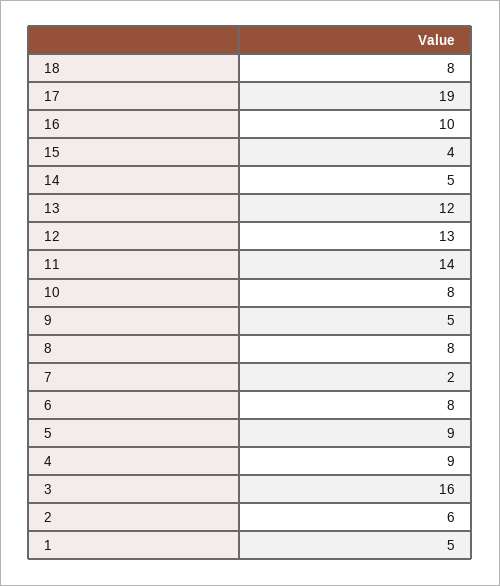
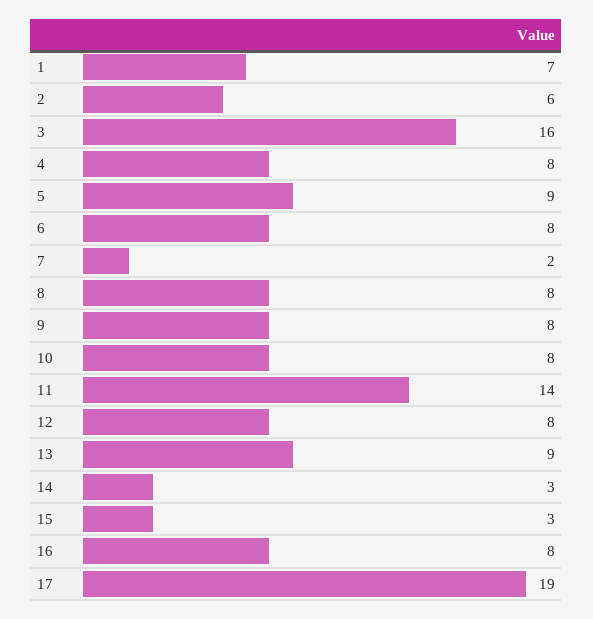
18: 8 -> none
16: 10 -> 8
15: 4 -> 3
14: 5 -> 3
13: 12 -> 9
12: 13 -> 8
9: 5 -> 8
4: 9 -> 8
1: 5 -> 7

